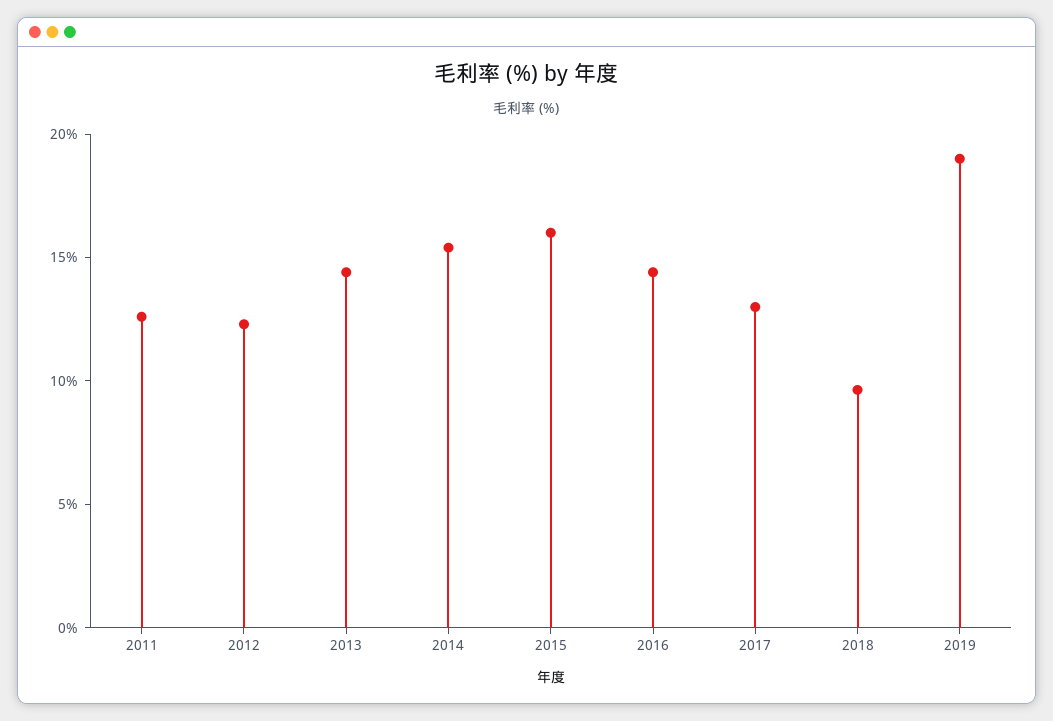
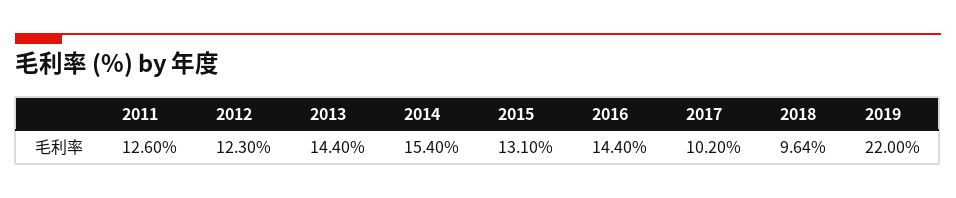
2015: 16 -> 13.1
2017: 13 -> 10.2
2019: 19 -> 22

